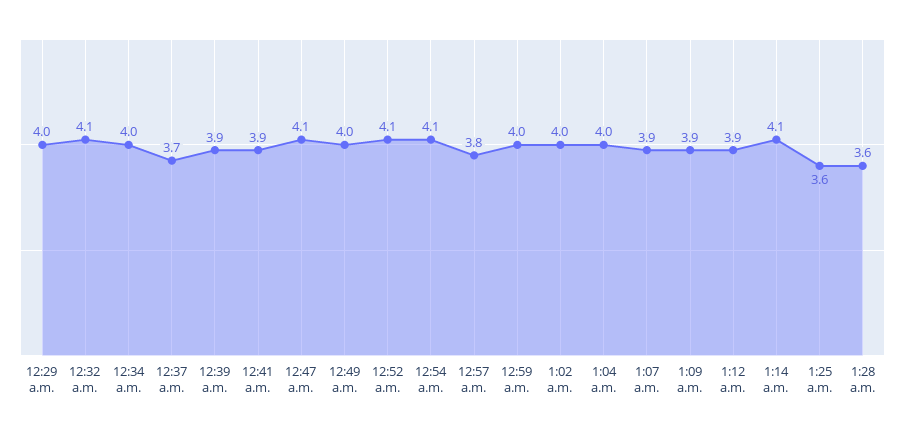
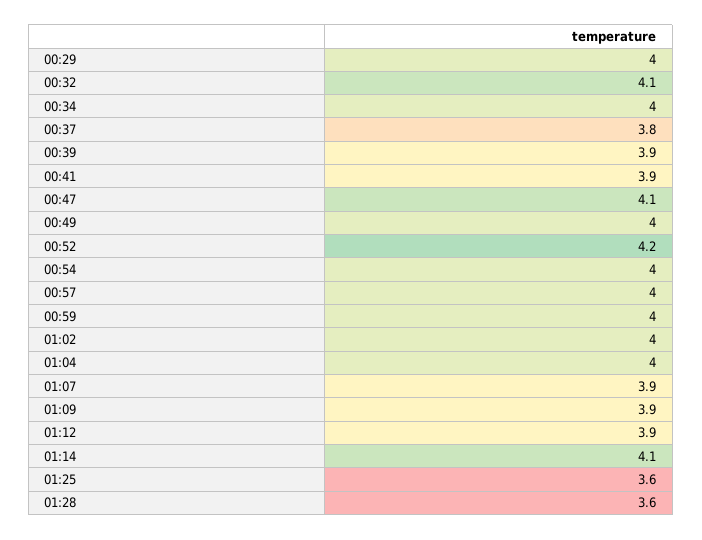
12:37 a.m.: 3.7 -> 3.8
12:52 a.m.: 4.1 -> 4.2
12:54 a.m.: 4.1 -> 4
12:57 a.m.: 3.8 -> 4

